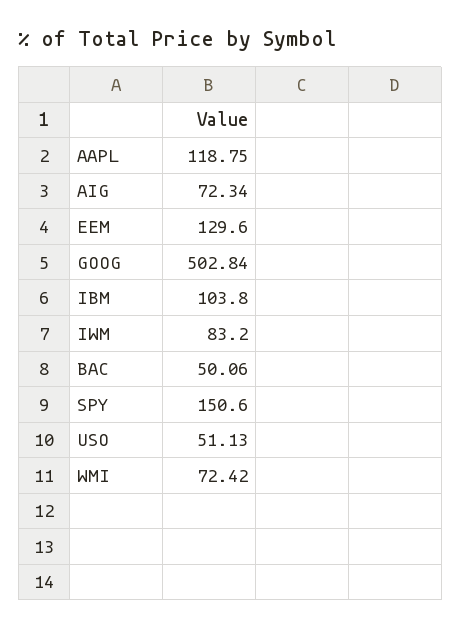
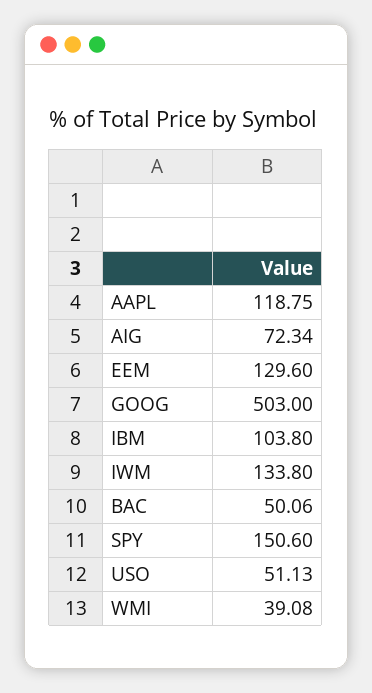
GOOG: 502.84 -> 503
IWM: 83.2 -> 133.8
WMI: 72.42 -> 39.08

